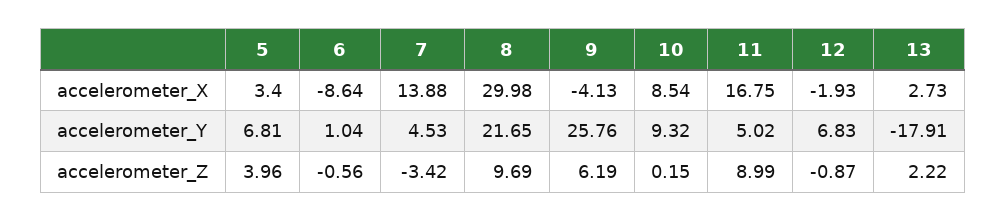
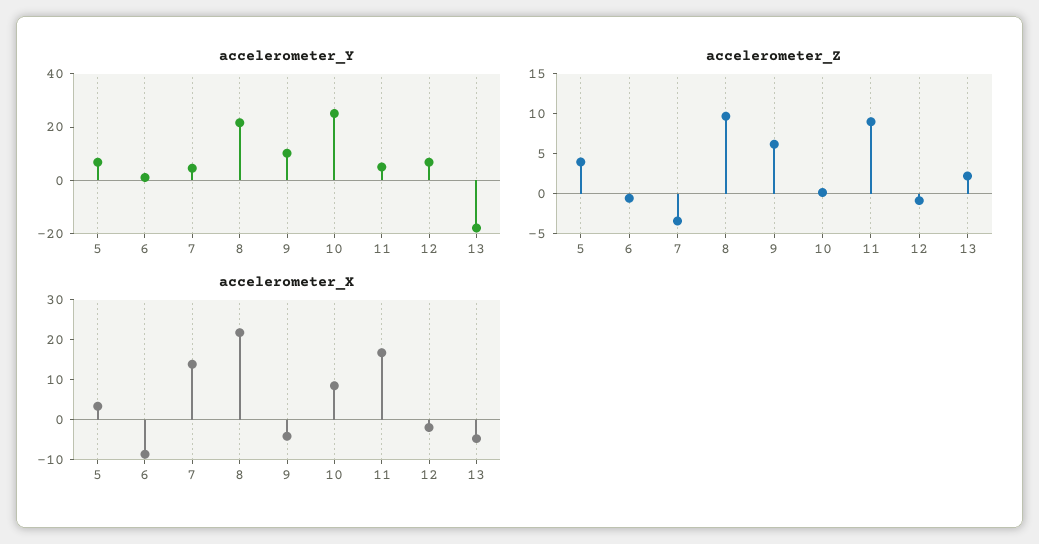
accelerometer_X, 8: 29.98 -> 22.5
accelerometer_X, 13: 2.73 -> -5
accelerometer_Y, 9: 25.76 -> 10
accelerometer_Y, 10: 9.32 -> 25

